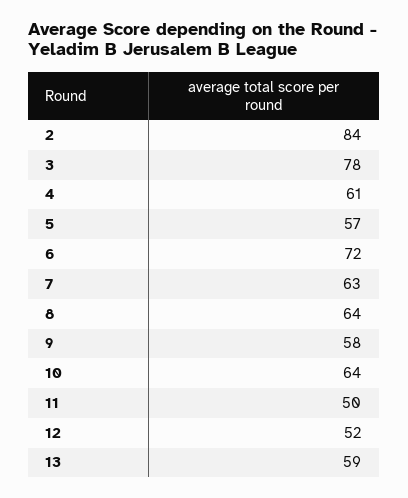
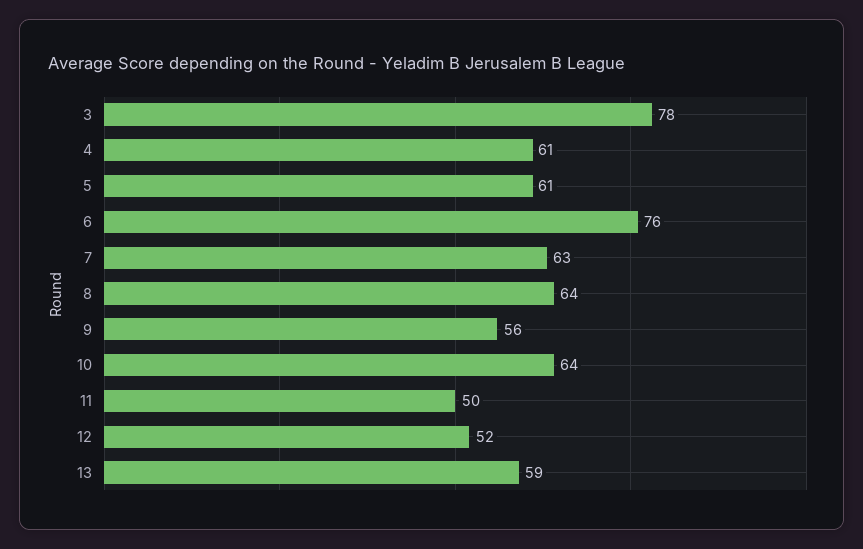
2: 84 -> none
5: 57 -> 61
6: 72 -> 76
9: 58 -> 56

